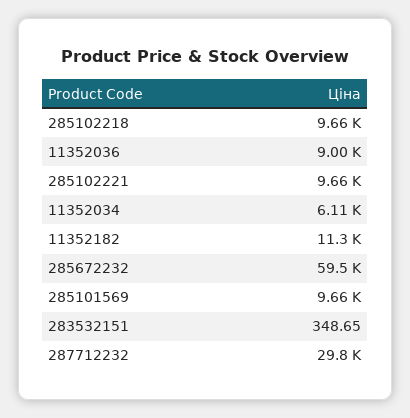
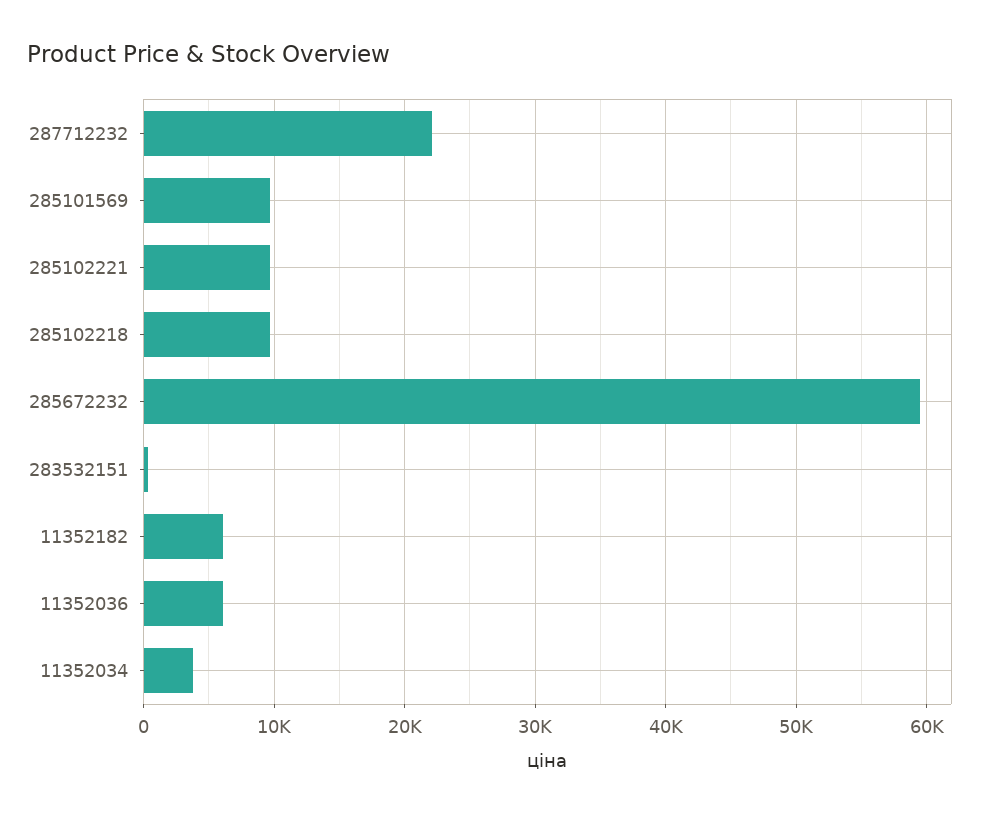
11352036: 9000 -> 6000
11352034: 6110 -> 4000
11352182: 11300 -> 6000
287712232: 29800 -> 22000

